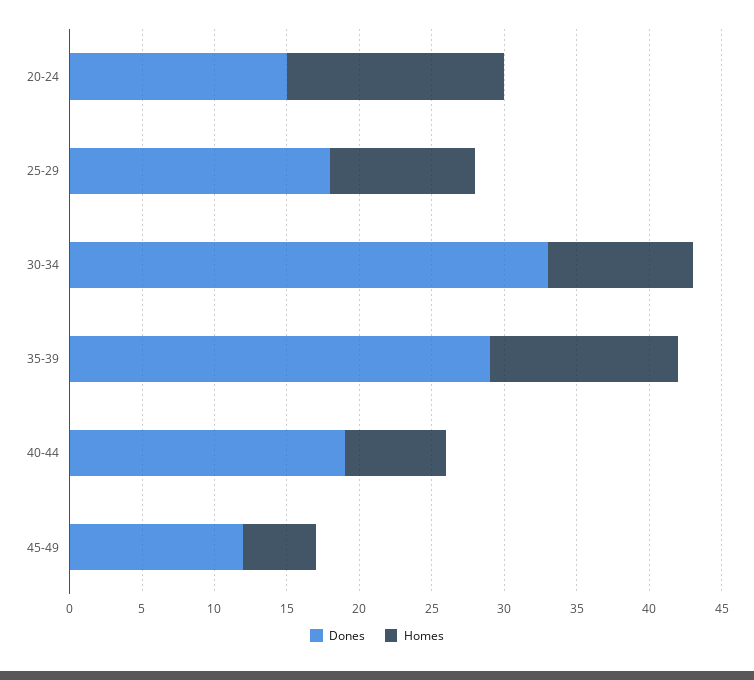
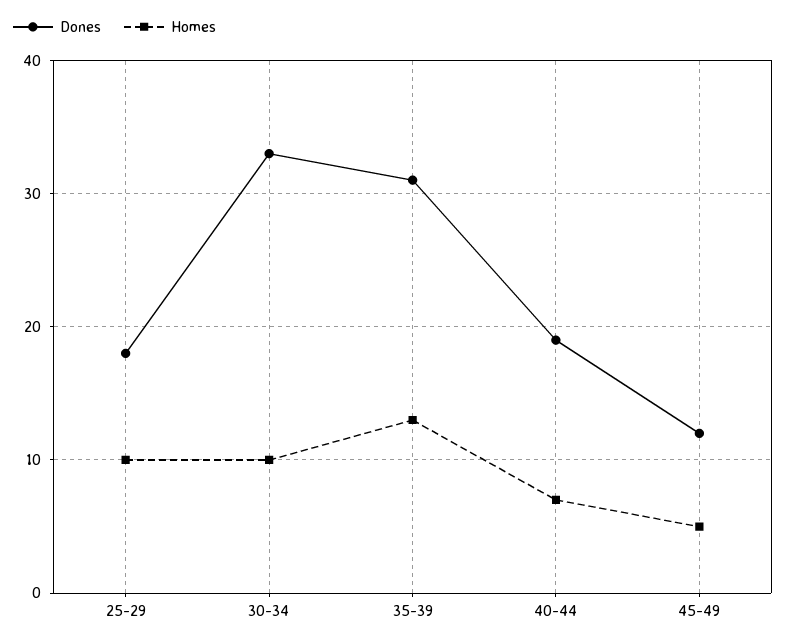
Dones, 20-24: 15 -> none
Homes, 20-24: 15 -> none
Dones, 35-39: 29 -> 31

